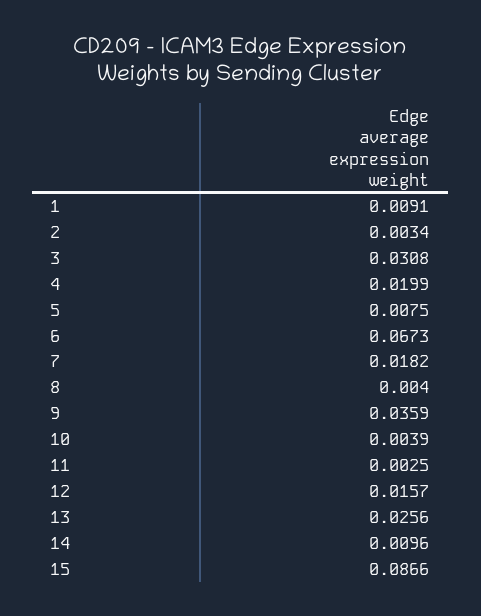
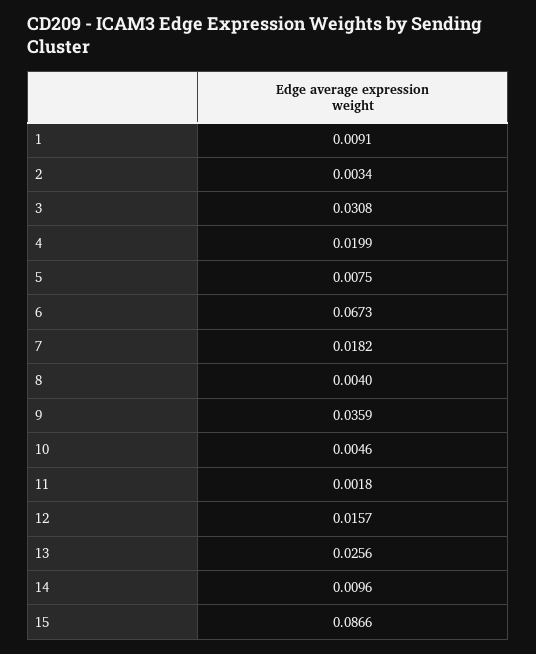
10: 0.0039 -> 0.0046
11: 0.0025 -> 0.0018

